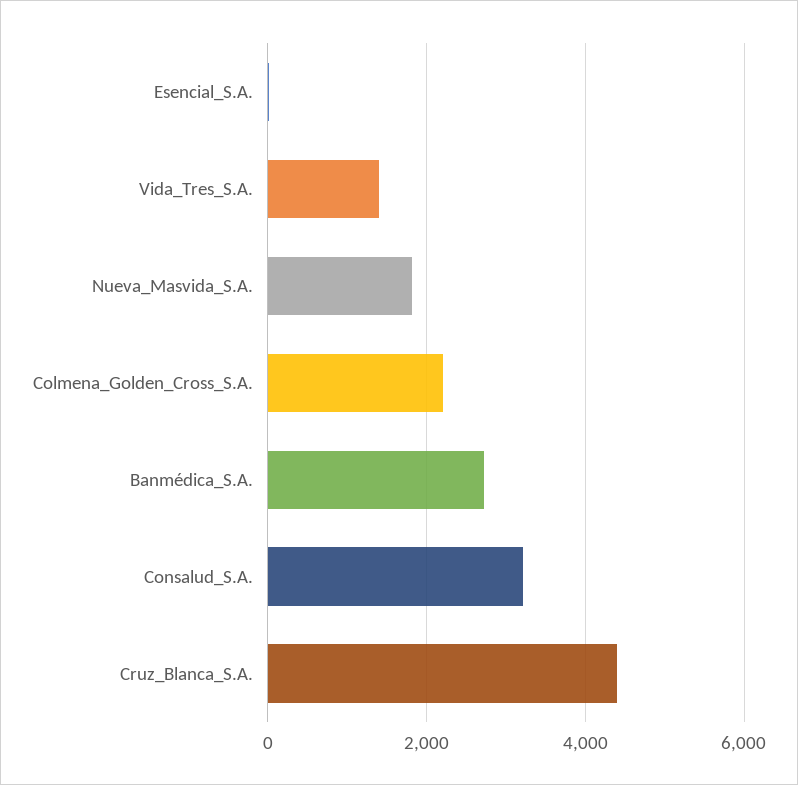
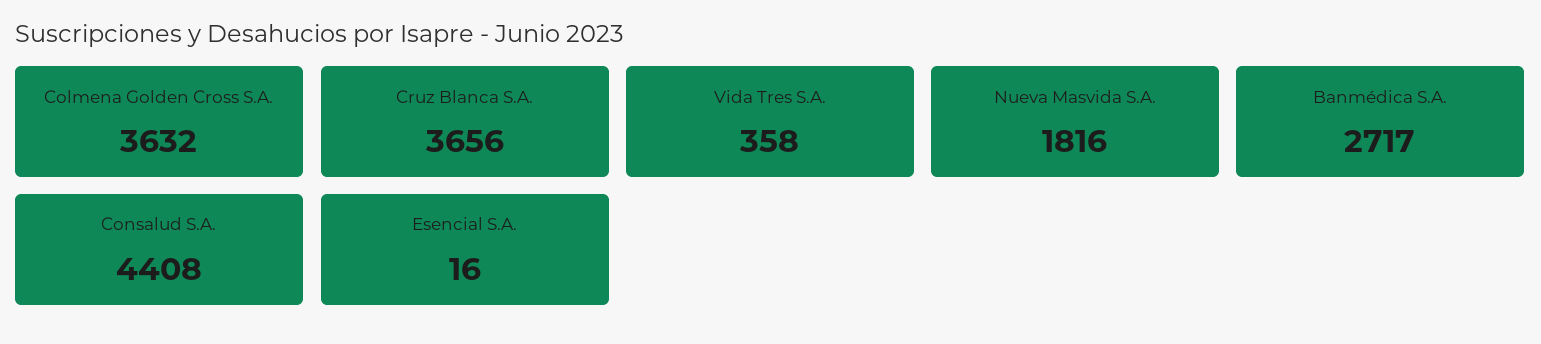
Vida_Tres_S.A.: 1400 -> 358
Colmena_Golden_Cross_S.A.: 2200 -> 3632
Consalud_S.A.: 3200 -> 4408
Cruz_Blanca_S.A.: 4400 -> 3656

